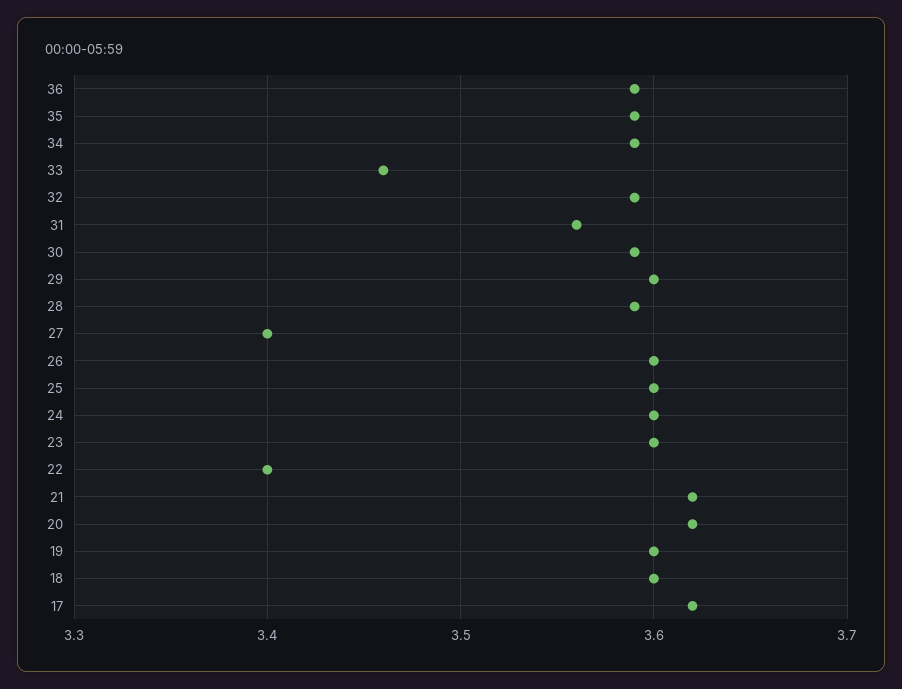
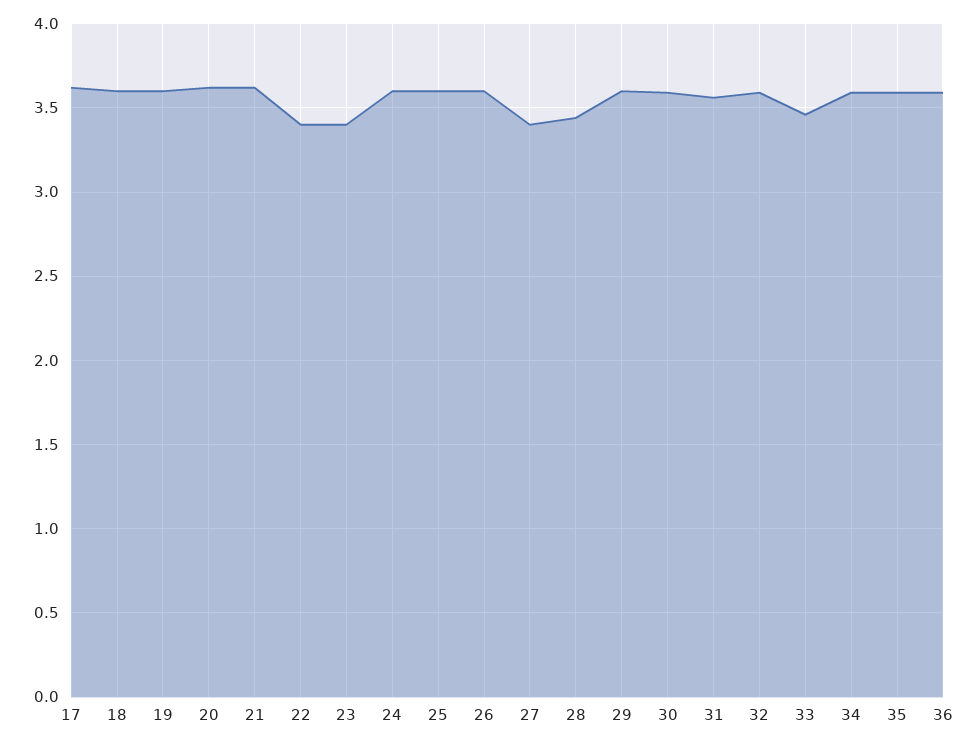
28: 3.59 -> 3.45
23: 3.6 -> 3.4

